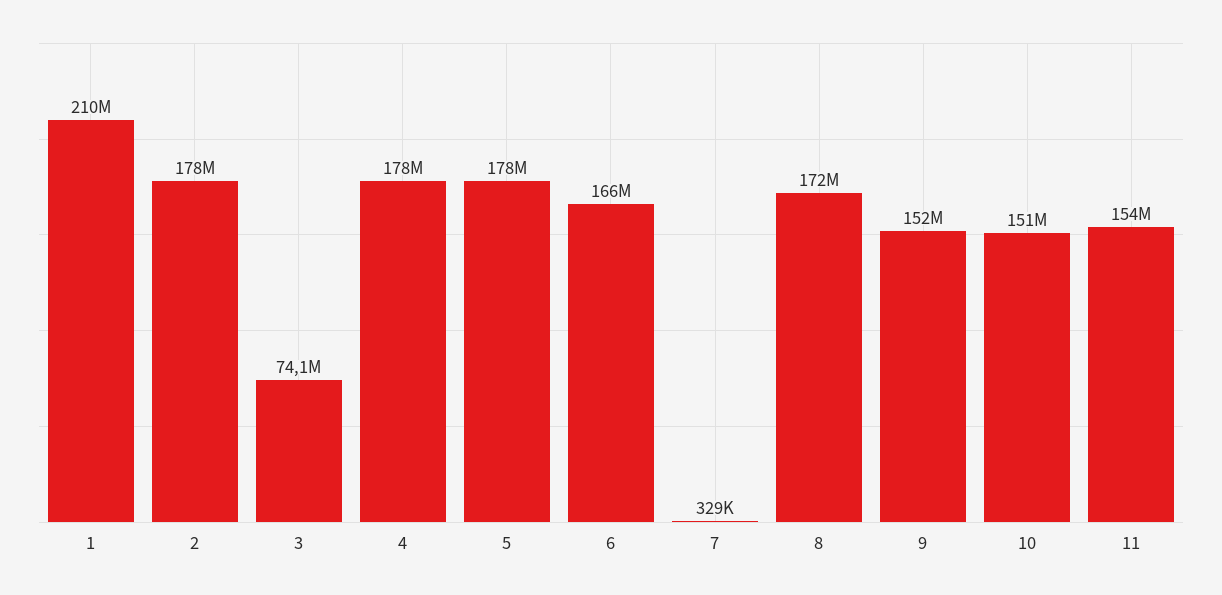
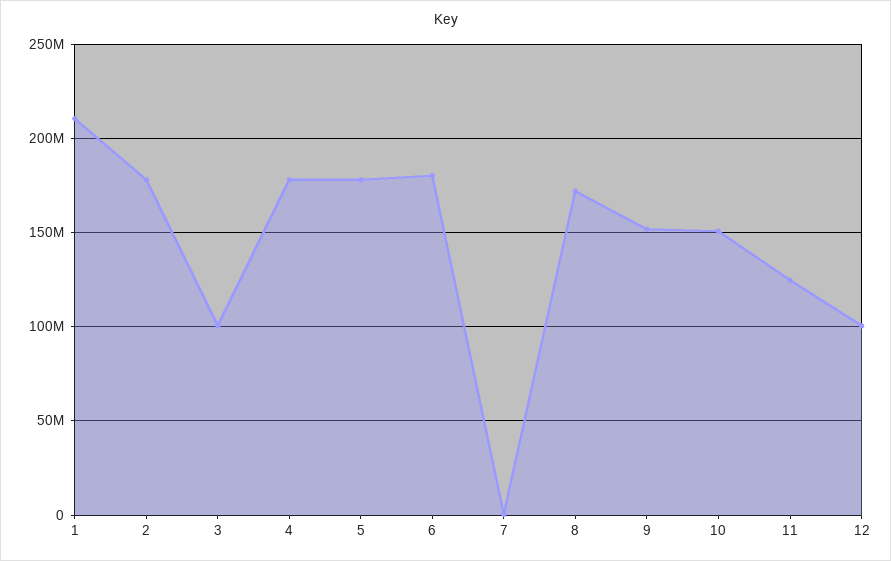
3: 74100000 -> 100000000
6: 166000000 -> 180000000
11: 154000000 -> 125000000
12: none -> 100000000

